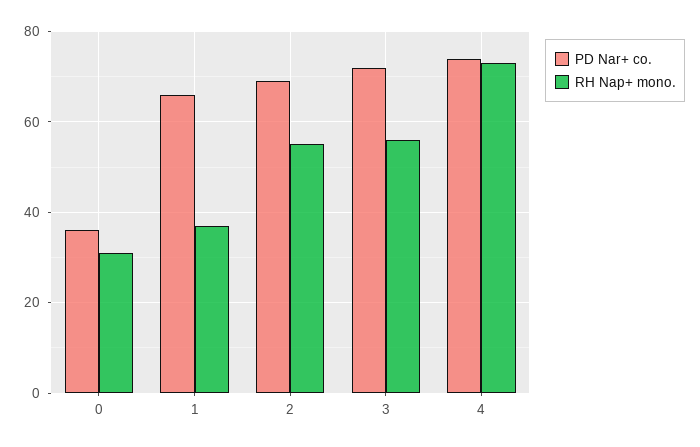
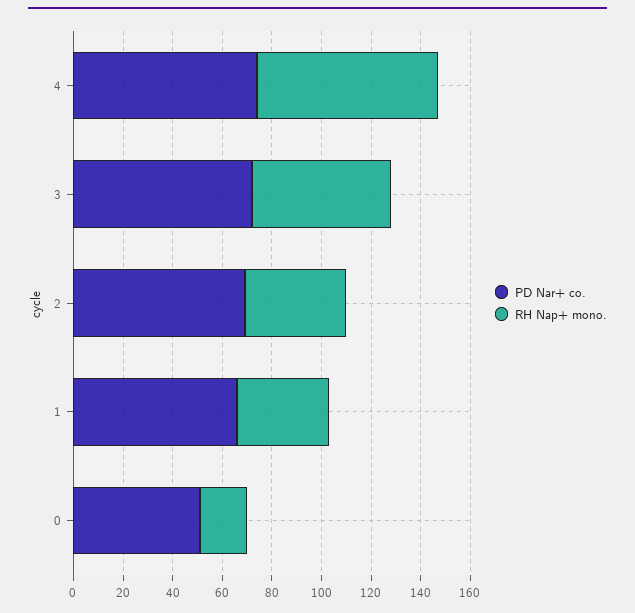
PD Nar+ co., 0: 35 -> 50
RH Nap+ mono., 0: 30 -> 20
RH Nap+ mono., 2: 55 -> 40

